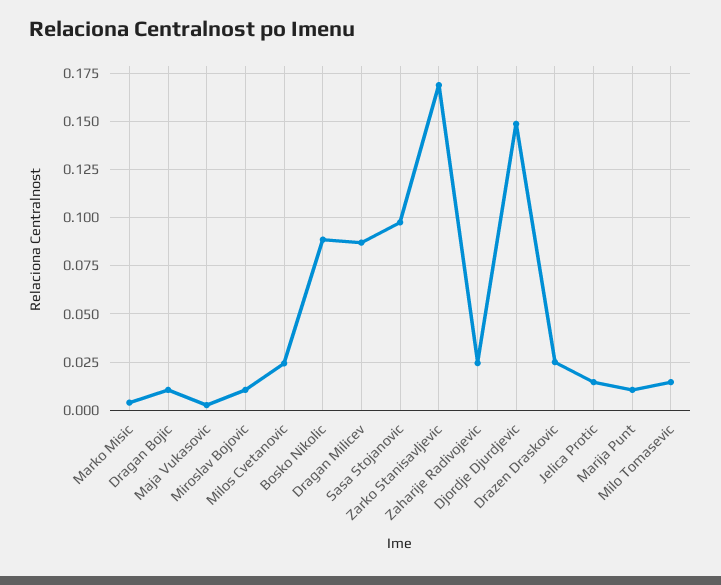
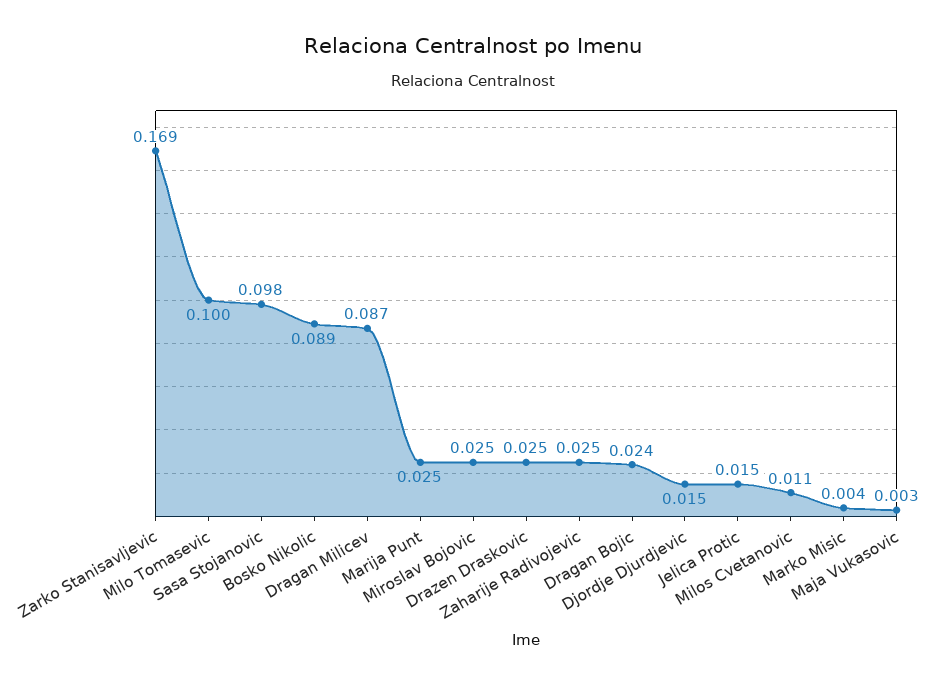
Dragan Bojic: 0.01 -> 0.024
Miroslav Bojovic: 0.01 -> 0.025
Milos Cvetanovic: 0.025 -> 0.011
Djordje Djurdjevic: 0.15 -> 0.015
Marija Punt: 0.01 -> 0.025
Milo Tomasevic: 0.015 -> 0.1

